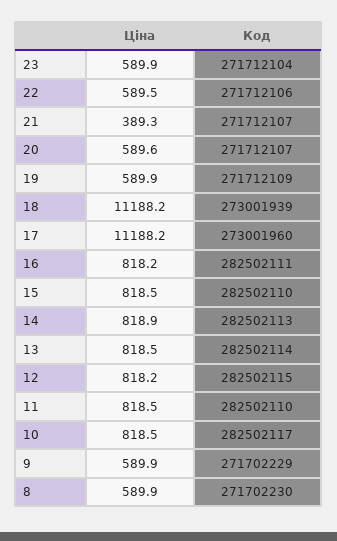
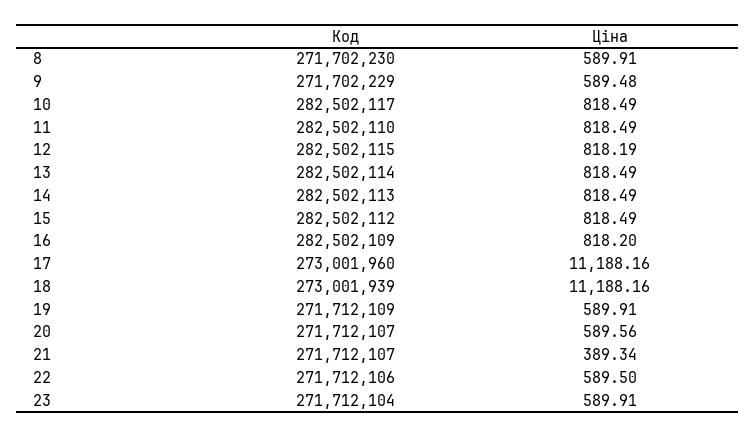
Код, 16: 282502111 -> 282502109
Код, 15: 282502110 -> 282502112
Ціна, 14: 818.9 -> 818.49
Ціна, 9: 589.9 -> 589.48

